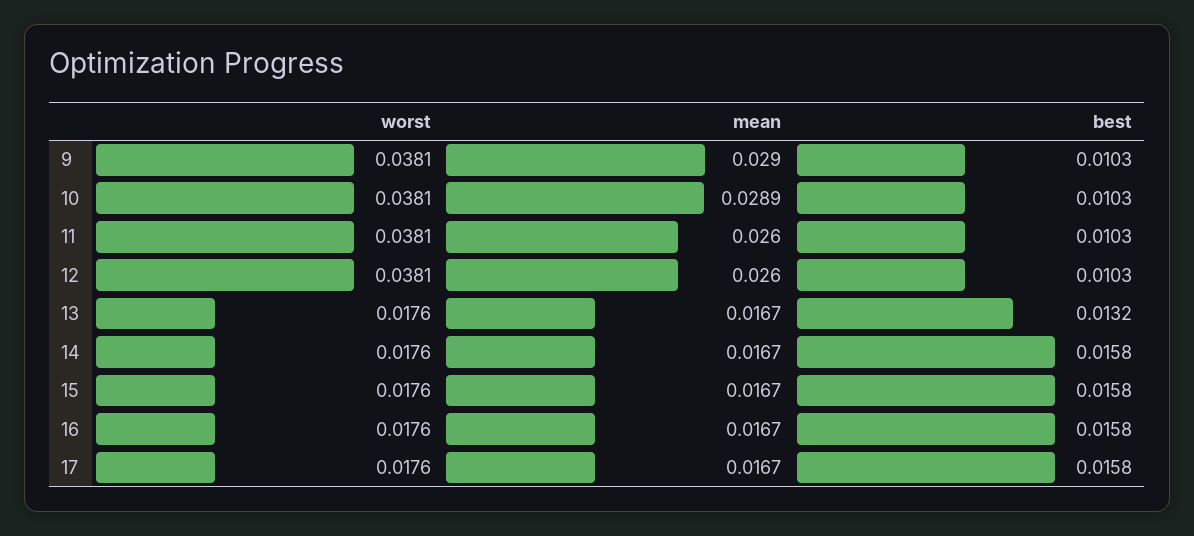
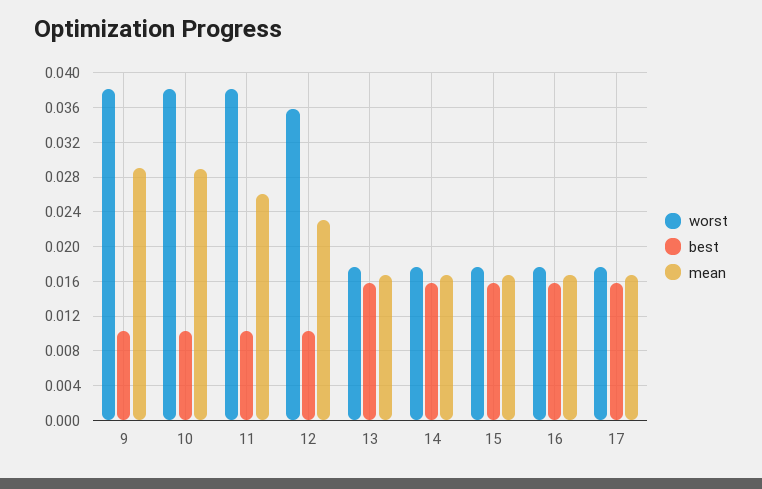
worst, 12: 0.0381 -> 0.036
mean, 12: 0.026 -> 0.023
best, 13: 0.0132 -> 0.016

